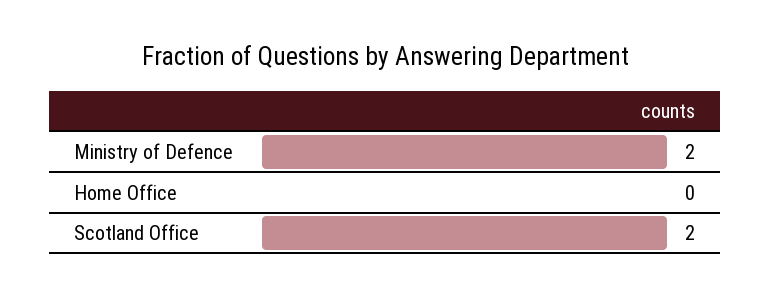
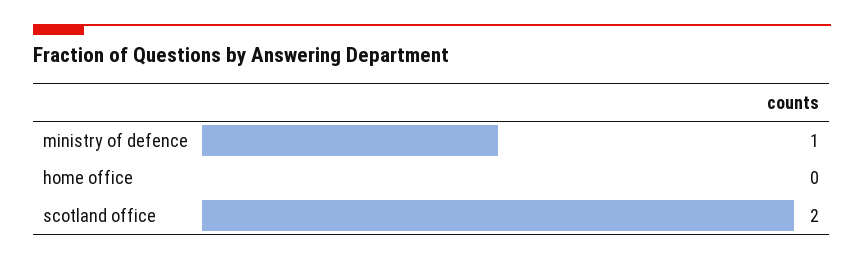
Ministry of Defence: 2 -> 1

